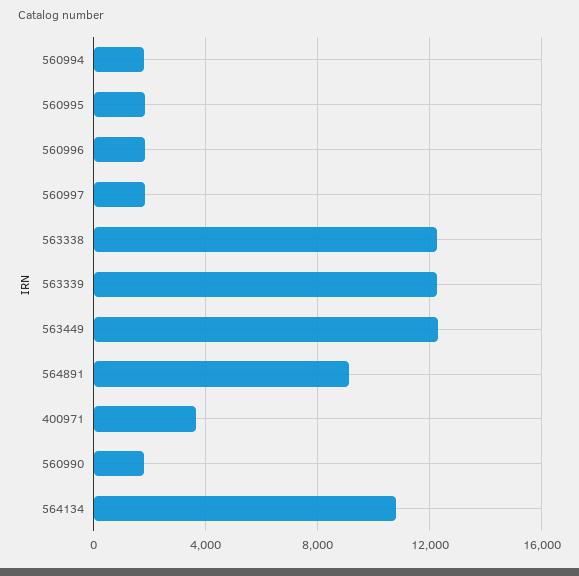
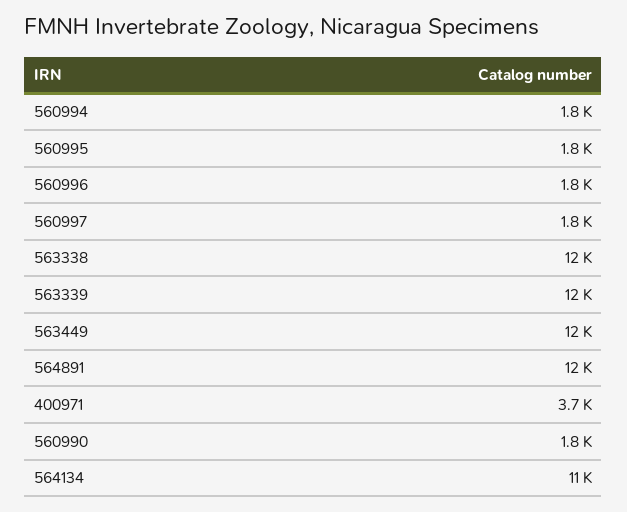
564891: 9000 -> 12000

